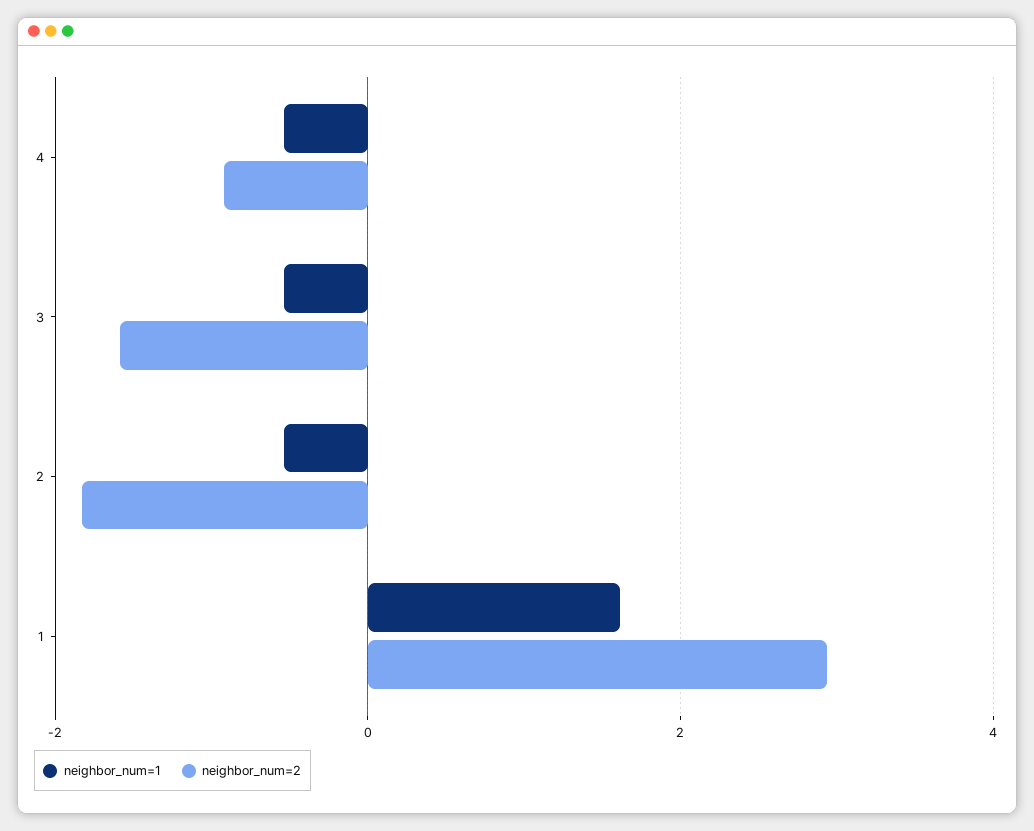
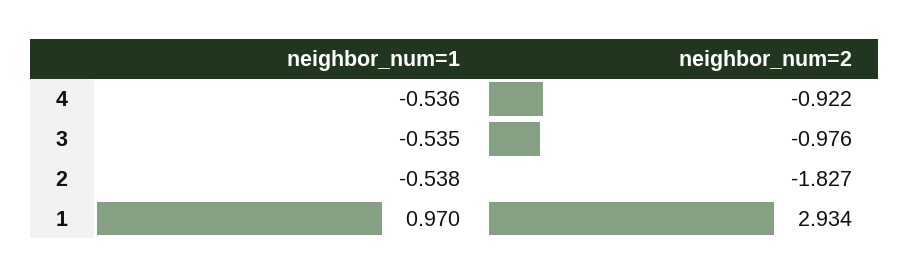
neighbor_num=2, 3: -1.6 -> -0.976
neighbor_num=1, 1: 1.6 -> 0.97

